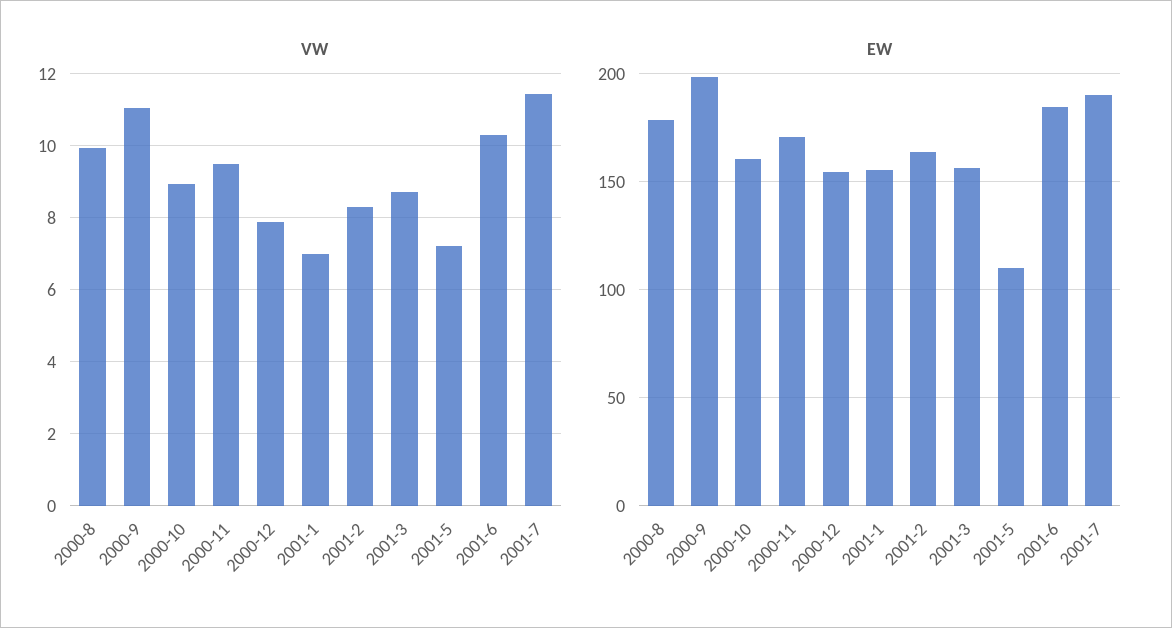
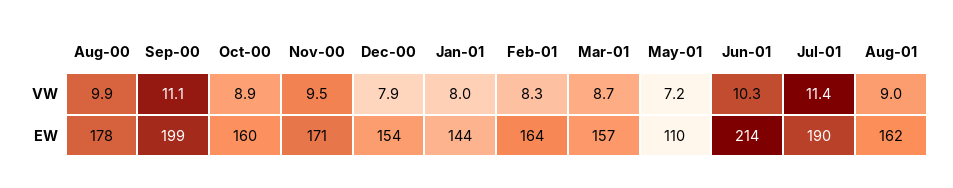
VW, 2001-1: 7 -> 8
EW, 2001-1: 155 -> 144
EW, 2001-6: 185 -> 214
VW, Aug-01: none -> 9
EW, Aug-01: none -> 162

